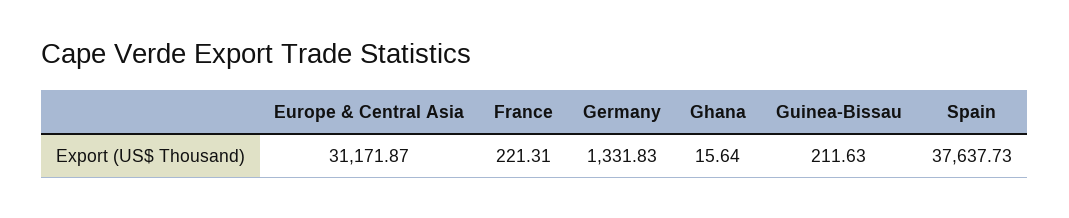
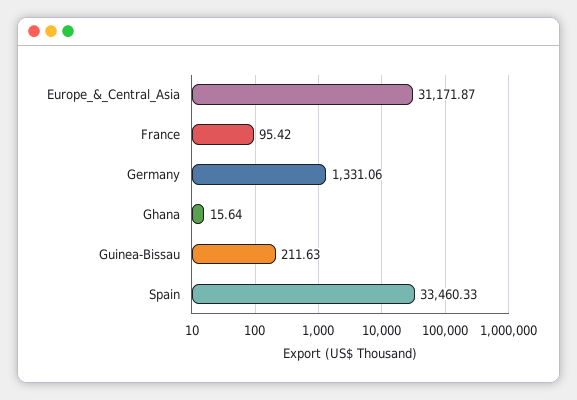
France: 221.31 -> 95.42
Germany: 1331.83 -> 1331.06
Spain: 37637.73 -> 33460.33

